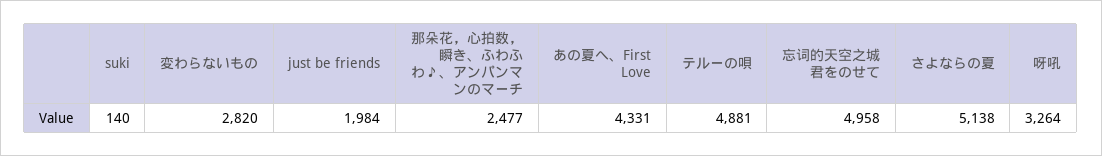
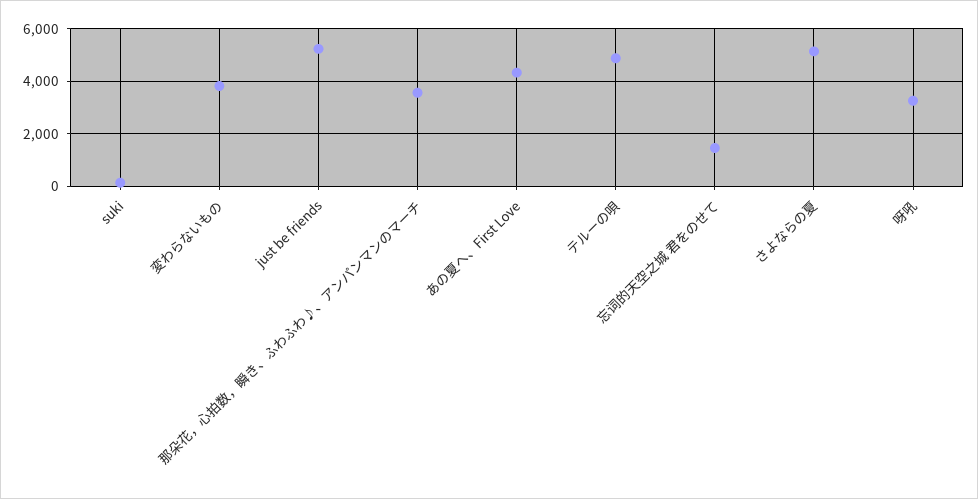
変わらないもの: 2820 -> 3750
just be friends: 1984 -> 5250
那朵花，心拍数，瞬き、ふわふわ♪、アンパンマンのマーチ: 2477 -> 3500
忘词的天空之城 君をのせて: 4958 -> 1500

